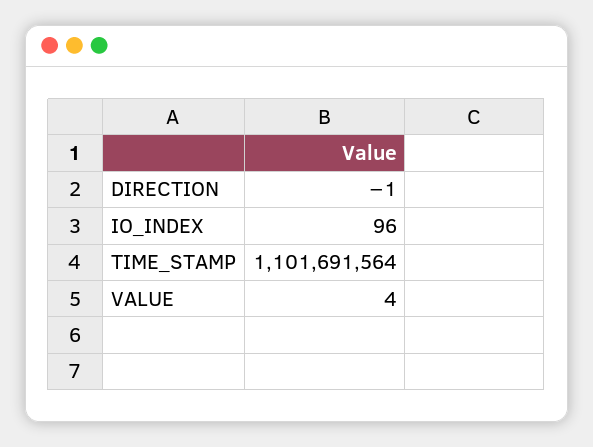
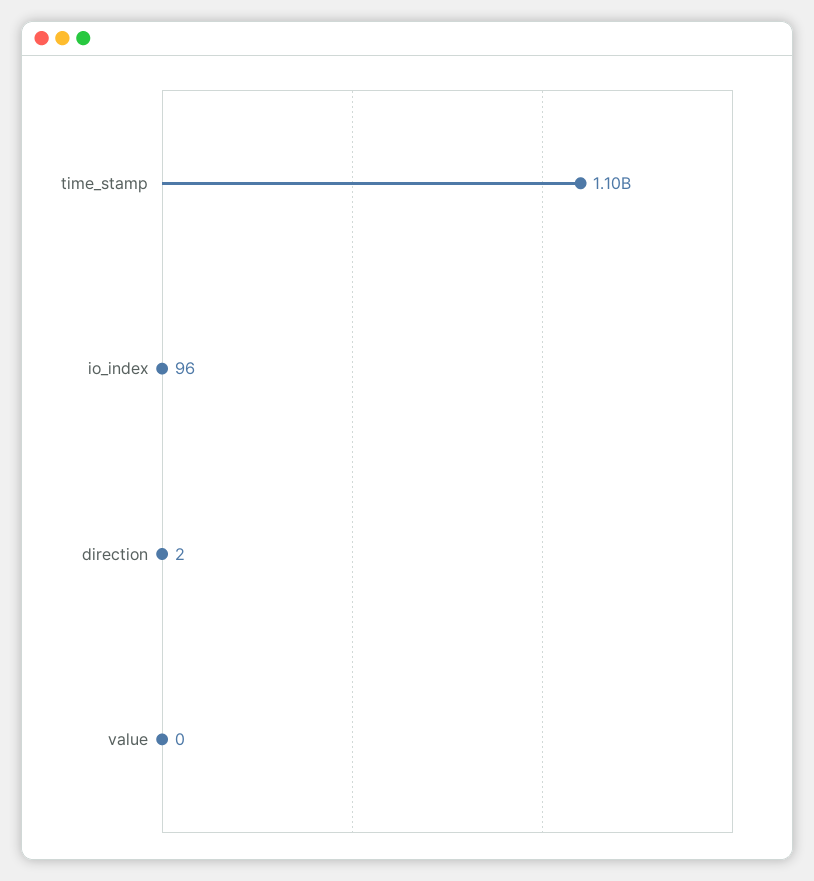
DIRECTION: -1 -> 2
VALUE: 4 -> 0

